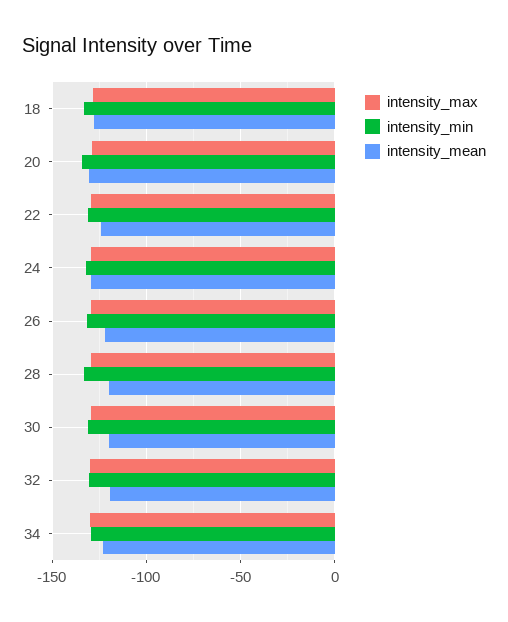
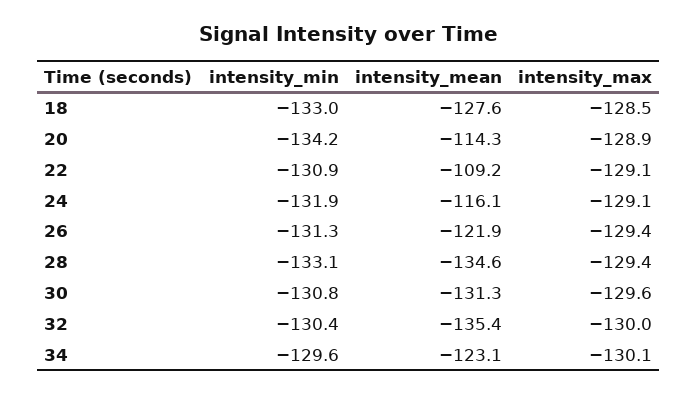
intensity_mean, 20: -130 -> -114.3
intensity_mean, 22: -125 -> -109.2
intensity_mean, 24: -130 -> -116.1
intensity_mean, 28: -120 -> -134.6
intensity_mean, 30: -120 -> -131.3
intensity_mean, 32: -120 -> -135.4

